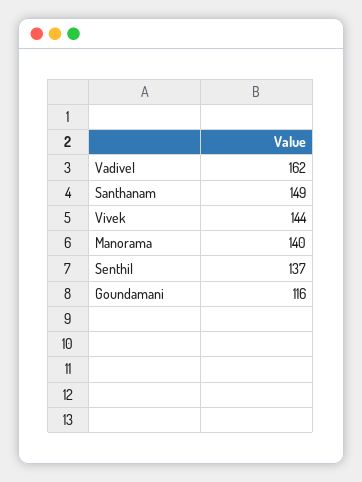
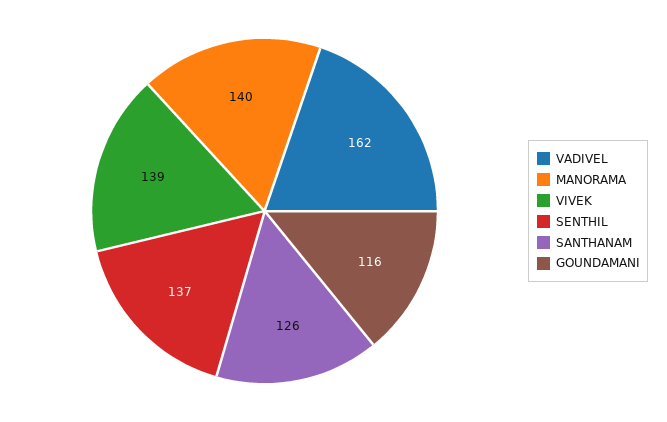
Santhanam: 149 -> 126
Vivek: 144 -> 139

